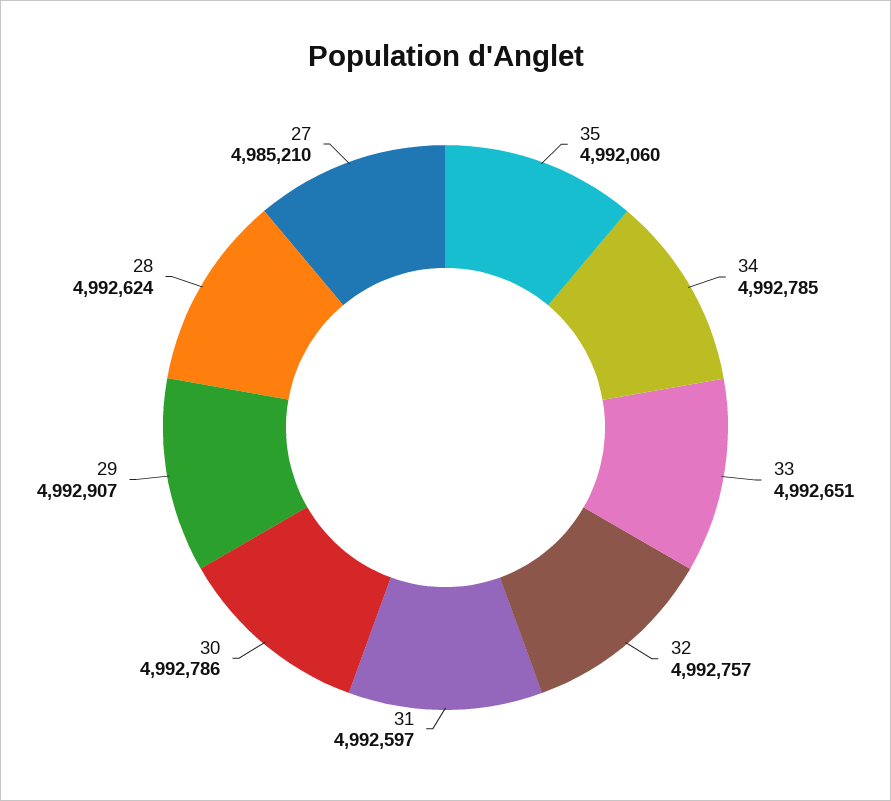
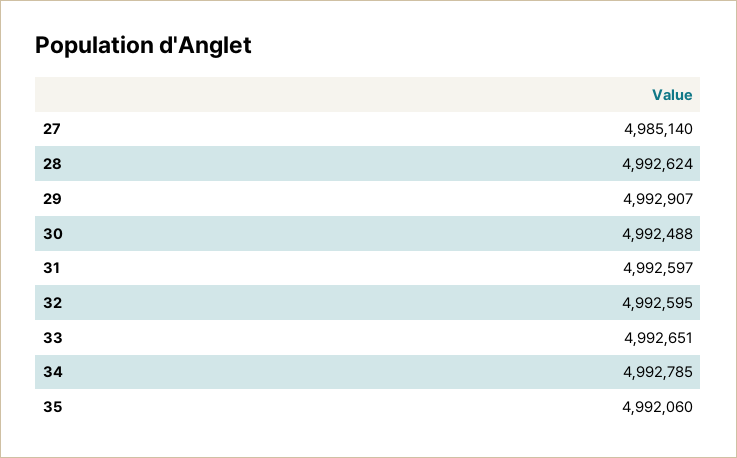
32: 4992757 -> 4992595
30: 4992786 -> 4992488
27: 4985210 -> 4985140

